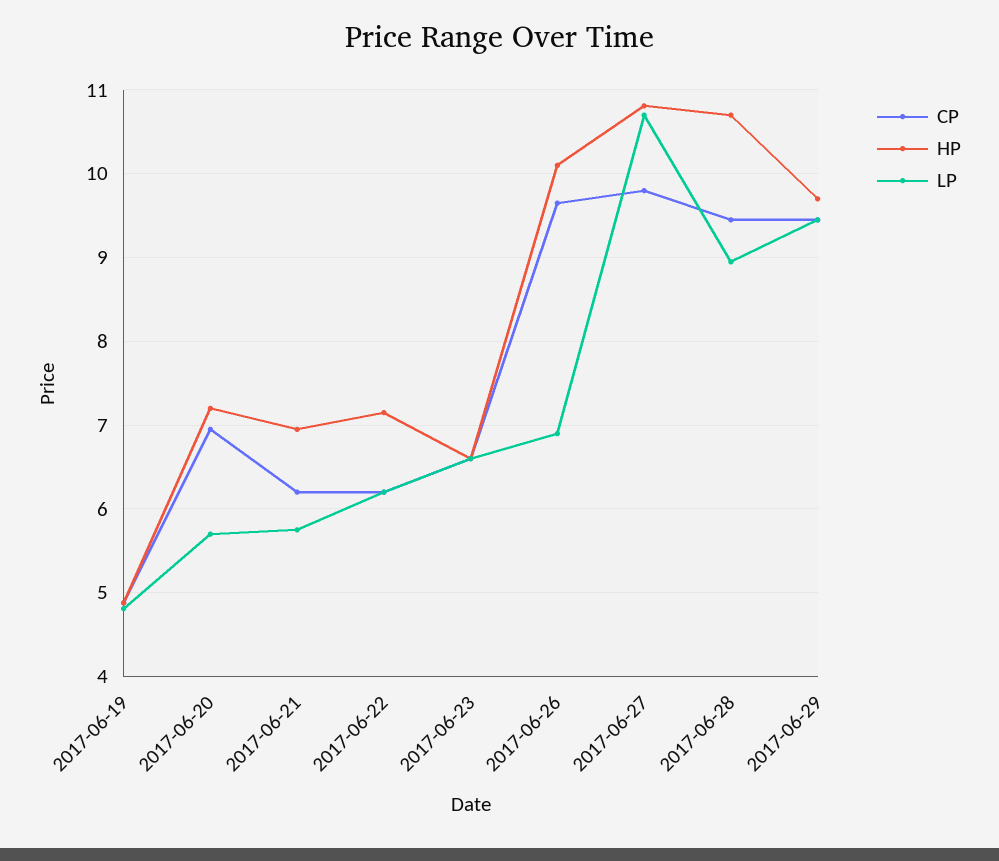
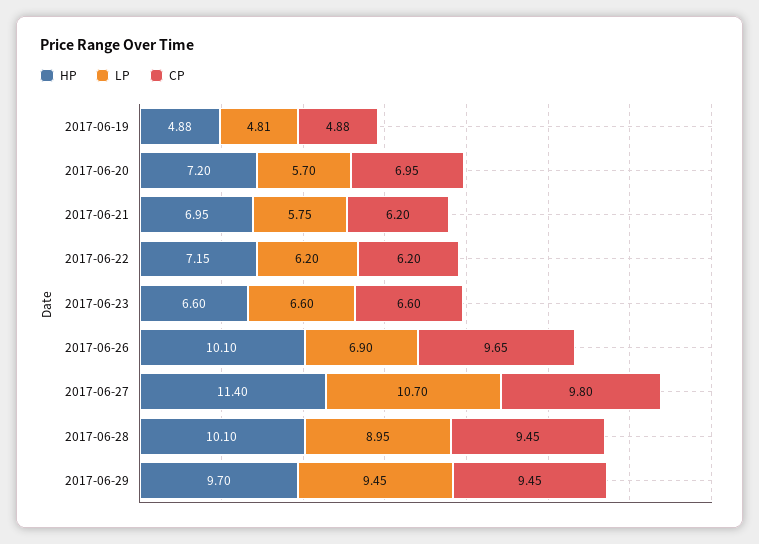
HP, 2017-06-27: 10.8 -> 11.4
HP, 2017-06-28: 10.7 -> 10.1

